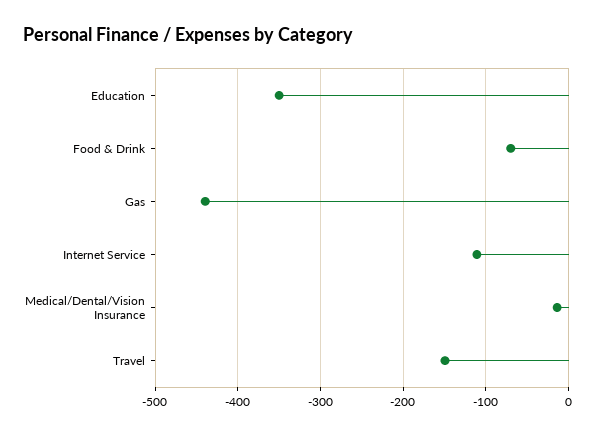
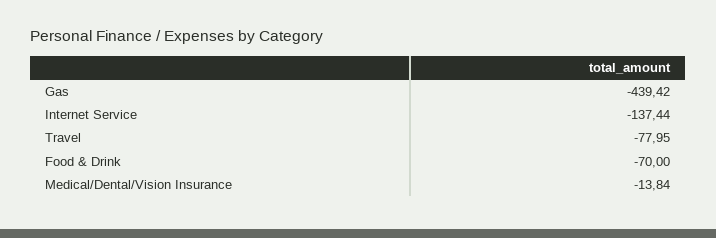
Education: -350 -> none
Internet Service: -110 -> -137.44
Travel: -150 -> -77.95

